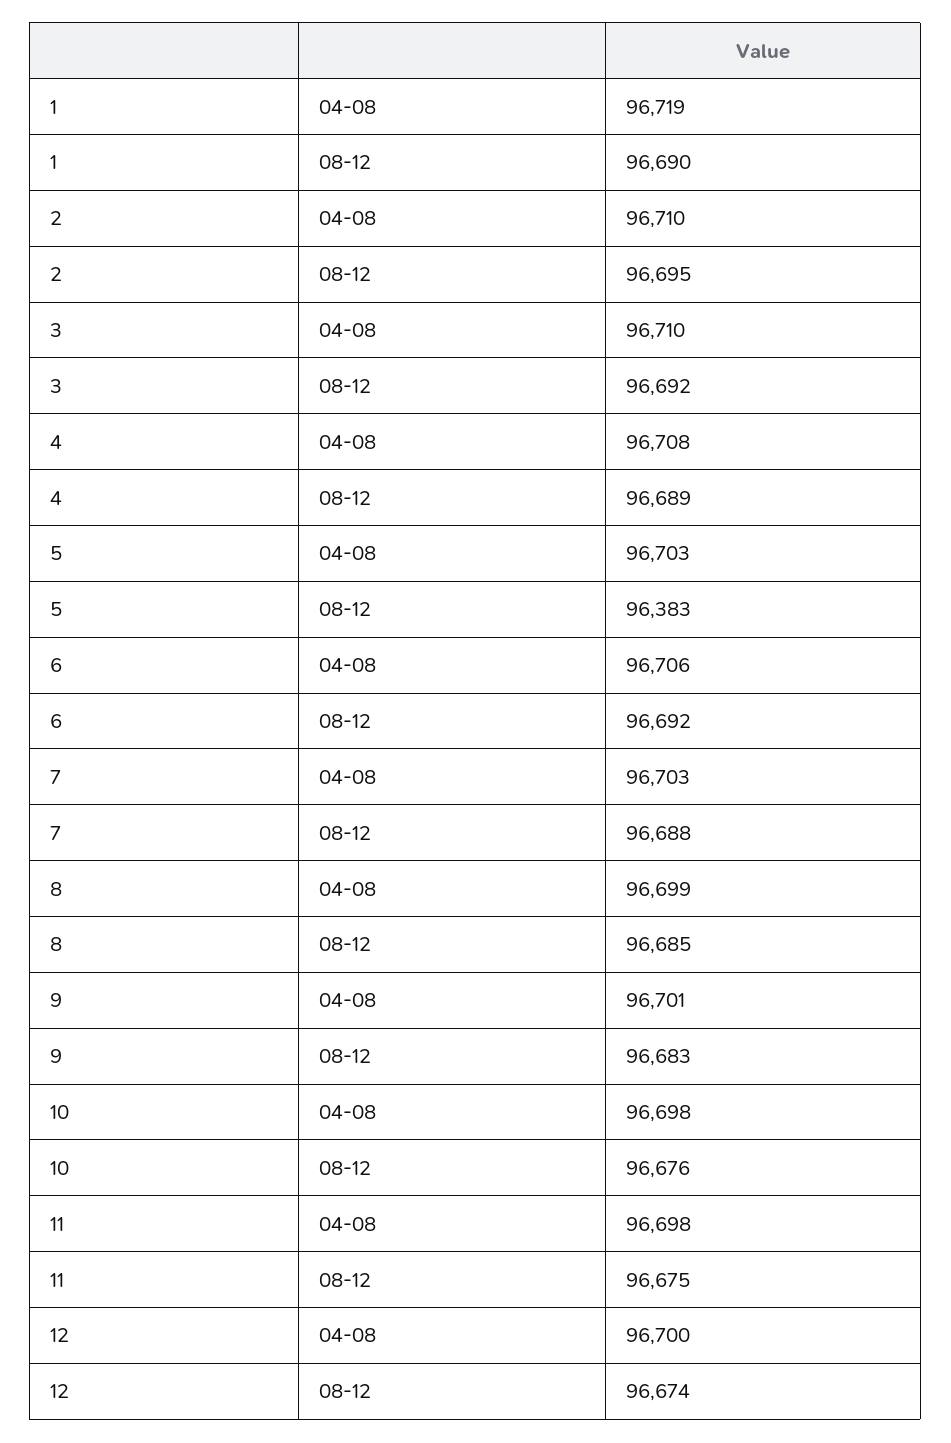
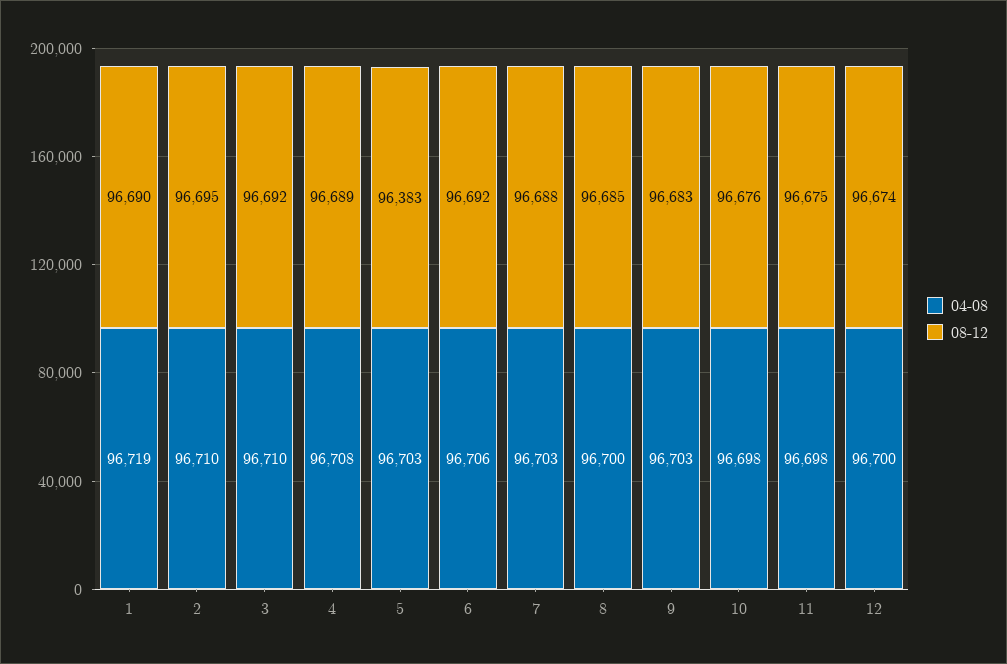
04-08, 8: 96699 -> 96700
04-08, 9: 96701 -> 96703

